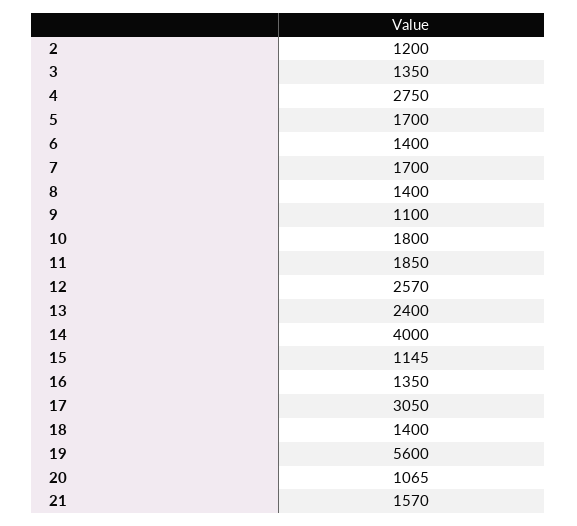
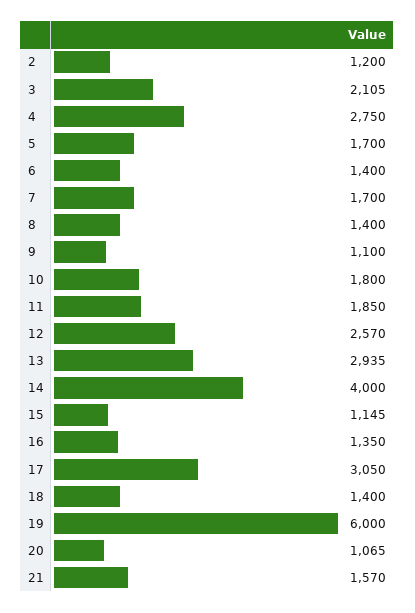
3: 1350 -> 2105
13: 2400 -> 2935
19: 5600 -> 6000

